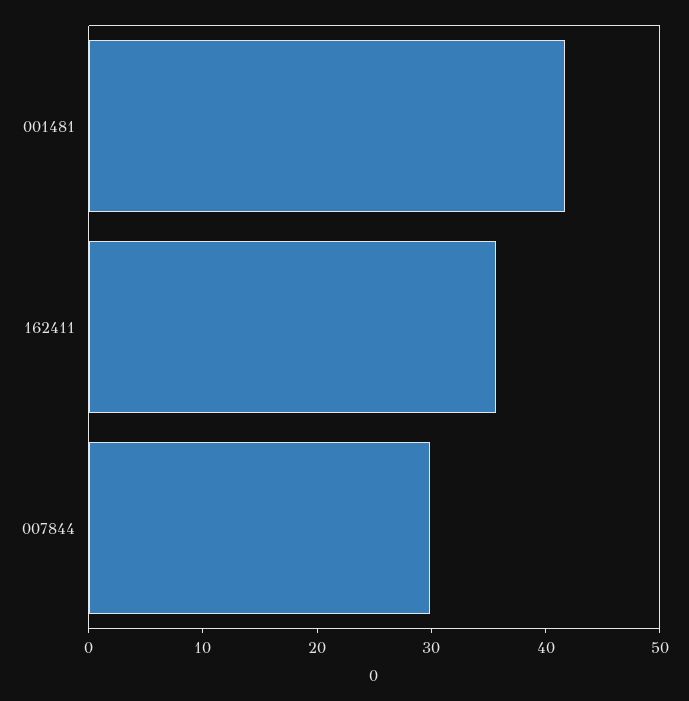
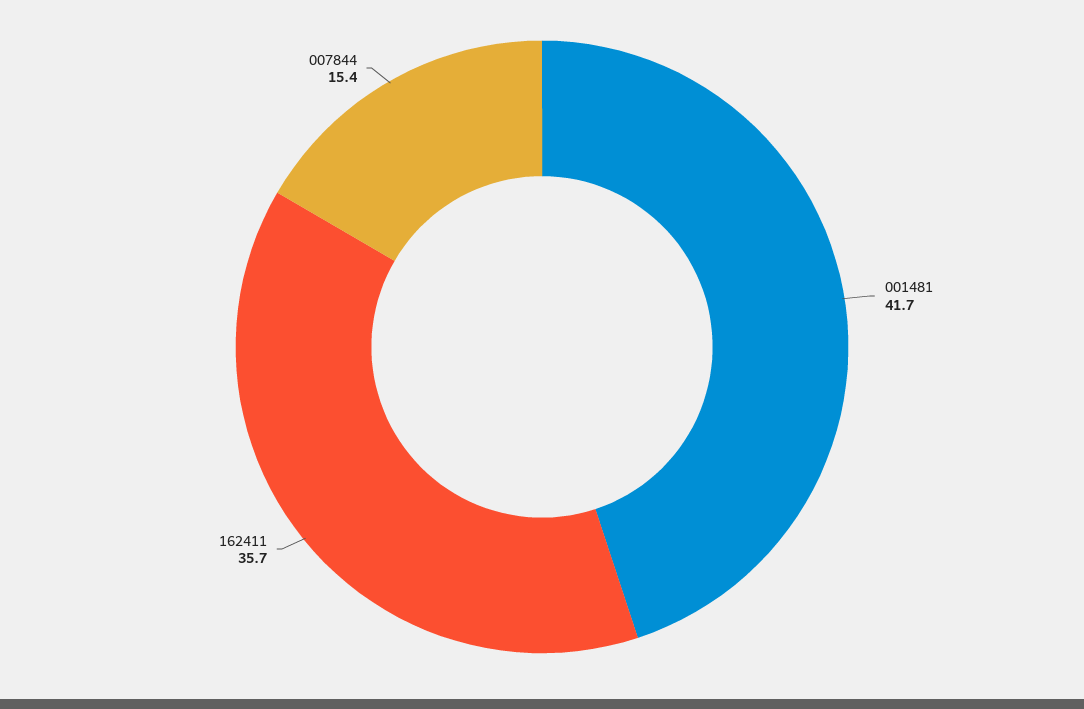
007844: 30 -> 15.4

